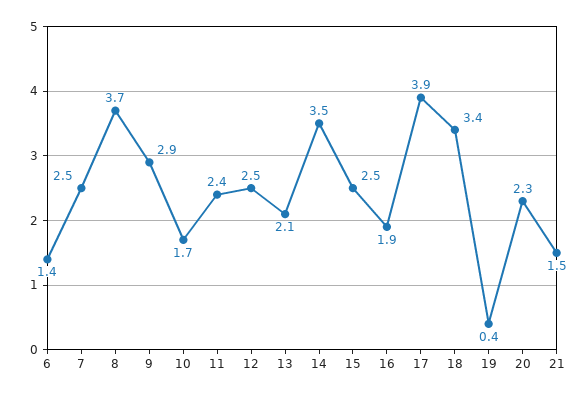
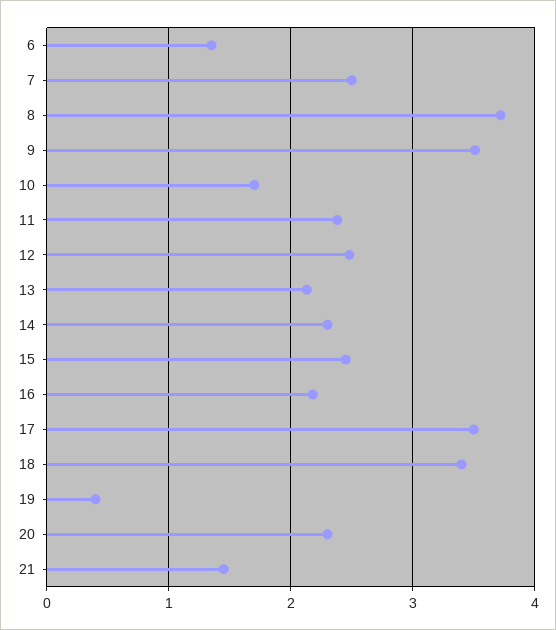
9: 2.9 -> 3.5
14: 3.5 -> 2.3
16: 1.9 -> 2.2
17: 3.9 -> 3.5

